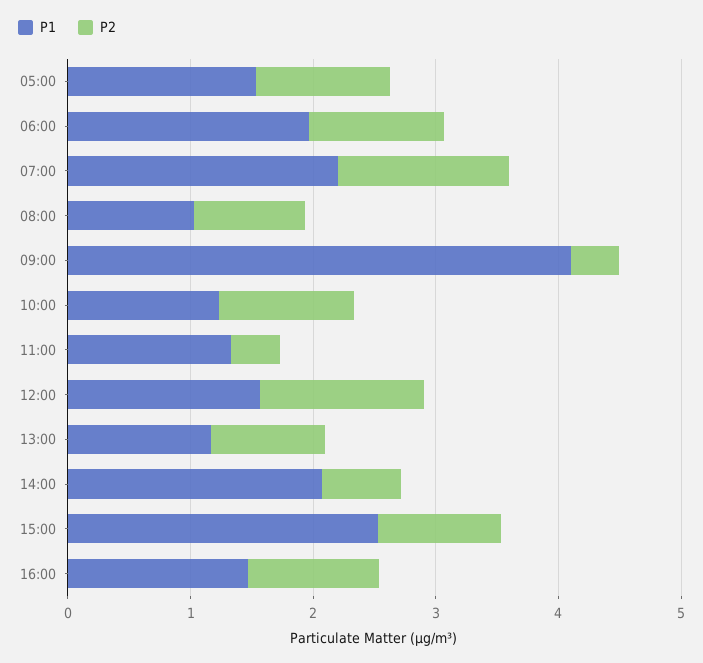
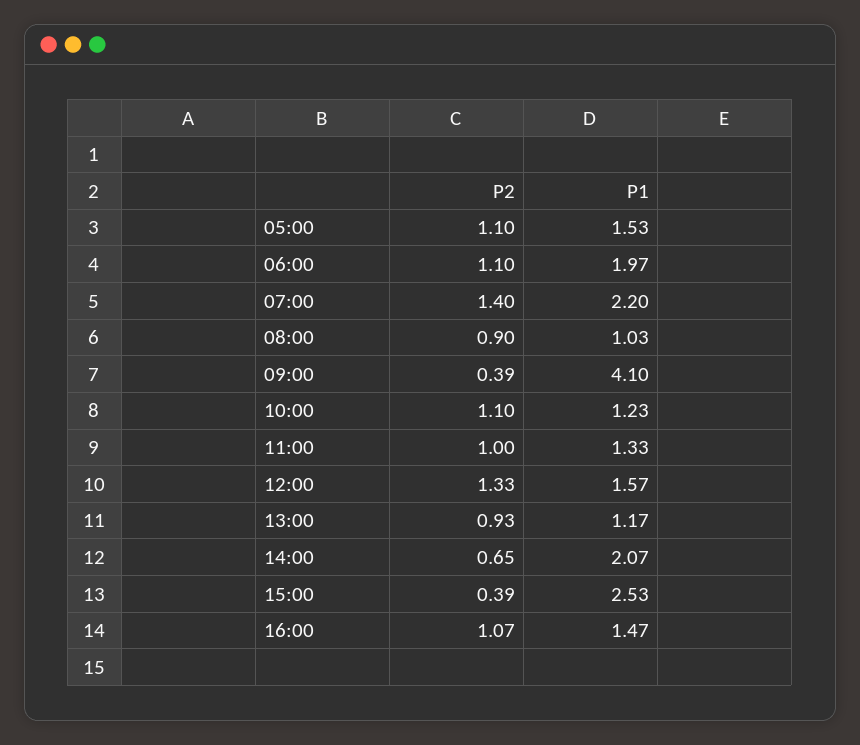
P2, 11:00: 0.4 -> 1
P2, 15:00: 1 -> 0.39

